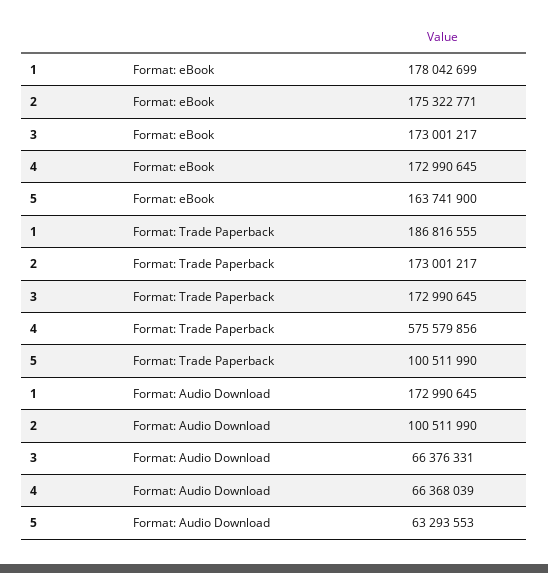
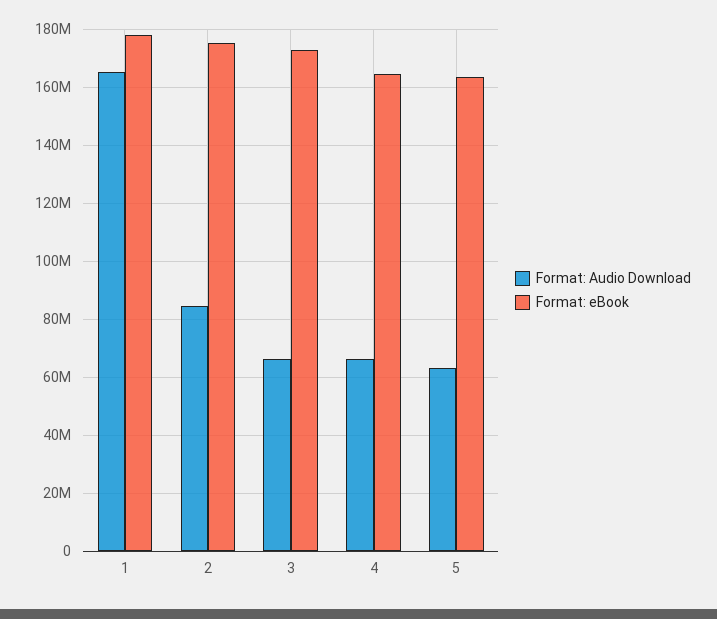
Format: eBook, 4: 172990645 -> 165000000
Format: Trade Paperback, 1: 186816555 -> none
Format: Trade Paperback, 2: 173001217 -> none
Format: Trade Paperback, 3: 172990645 -> none
Format: Trade Paperback, 4: 575579856 -> none
Format: Trade Paperback, 5: 100511990 -> none
Format: Audio Download, 1: 172990645 -> 165000000
Format: Audio Download, 2: 100511990 -> 85000000

